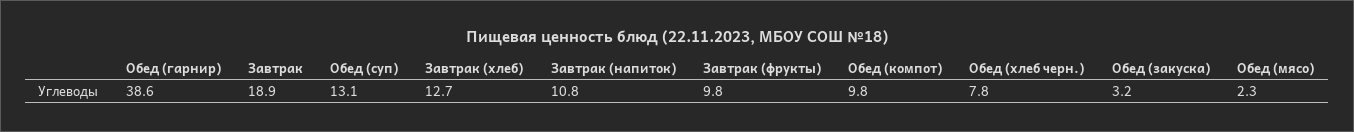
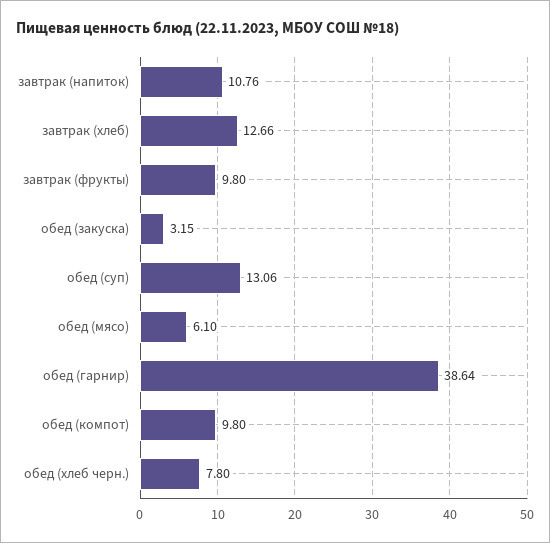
Завтрак: 18.9 -> none
Обед (мясо): 2.3 -> 6.1

